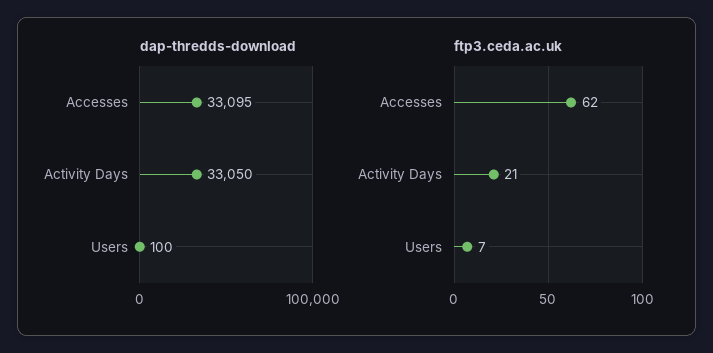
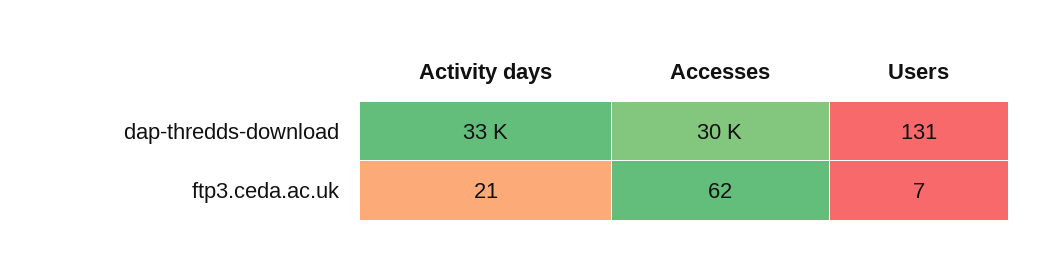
dap-thredds-download, Accesses: 33095 -> 30000
dap-thredds-download, Users: 100 -> 131

